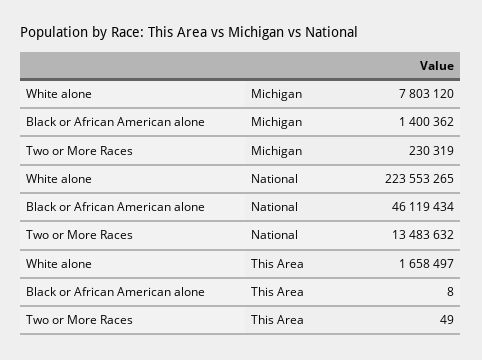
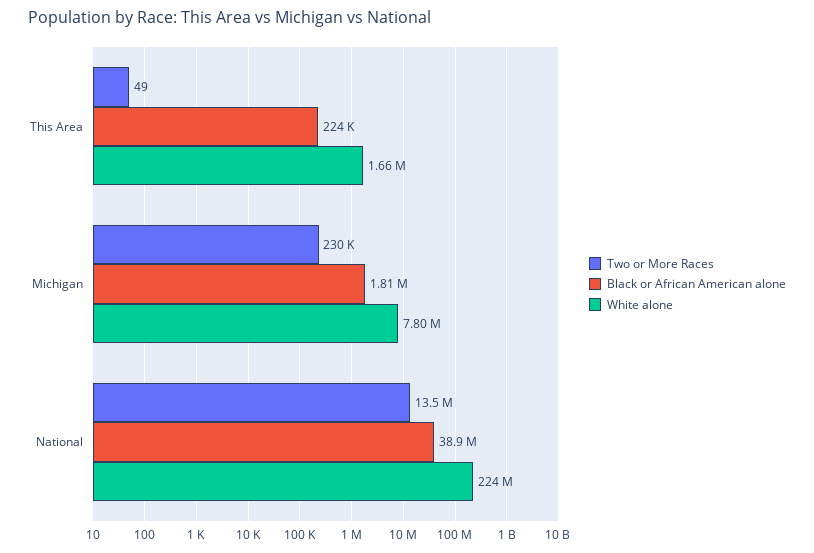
Black or African American alone, Michigan: 1400362 -> 1810000
Black or African American alone, National: 46119434 -> 38900000
Black or African American alone, This Area: 8 -> 224000

